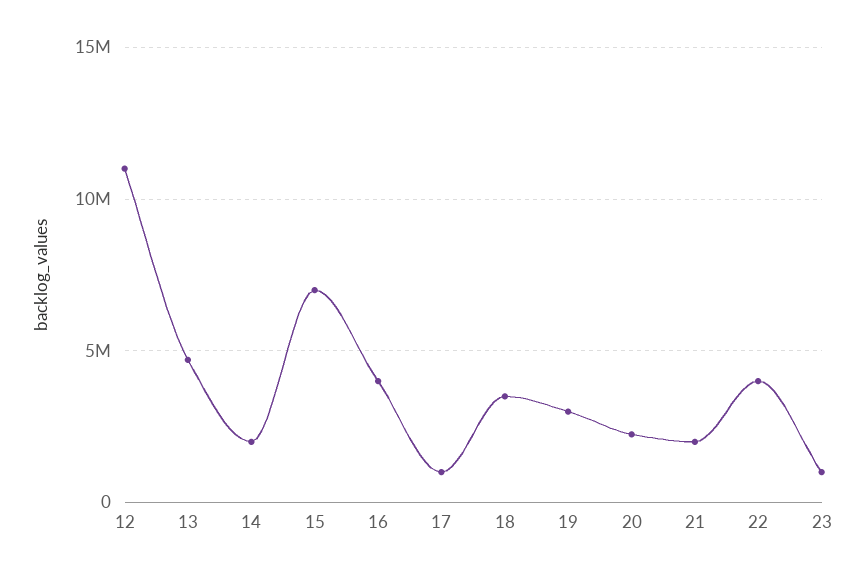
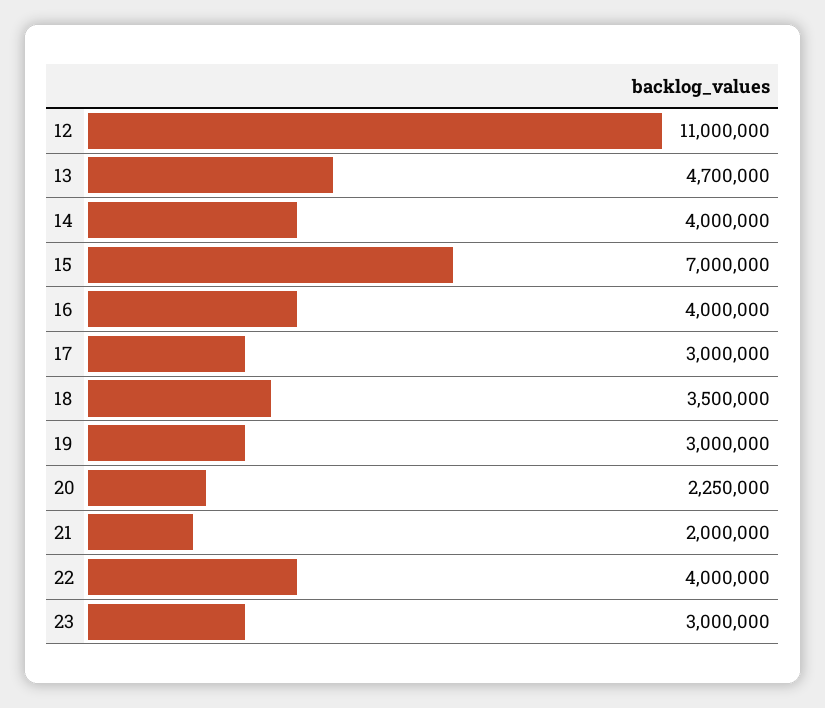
14: 2000000 -> 4000000
17: 1000000 -> 3000000
23: 1000000 -> 3000000

